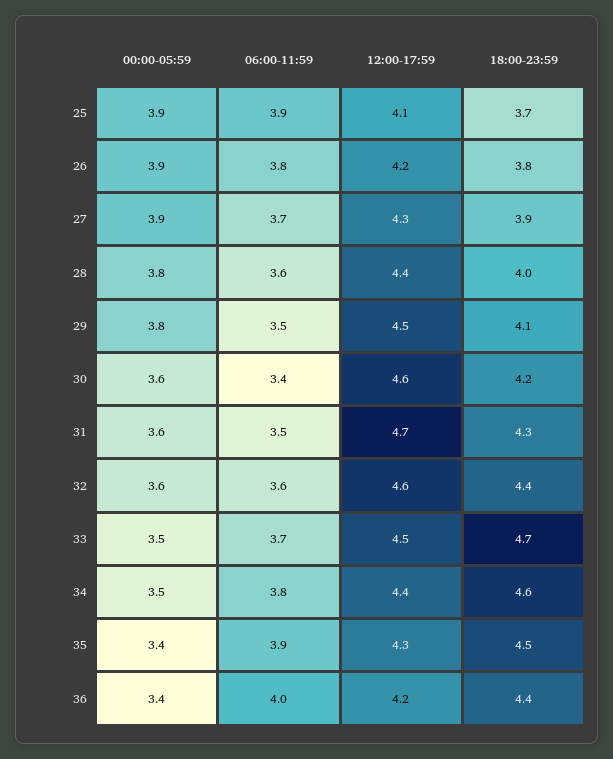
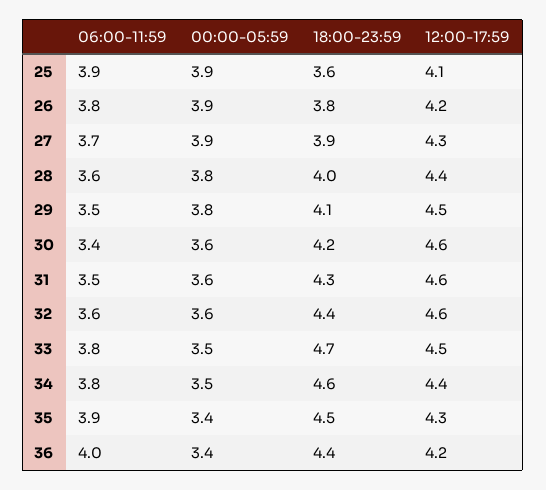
18:00-23:59, 25: 3.7 -> 3.6
12:00-17:59, 31: 4.7 -> 4.6
06:00-11:59, 33: 3.7 -> 3.8

